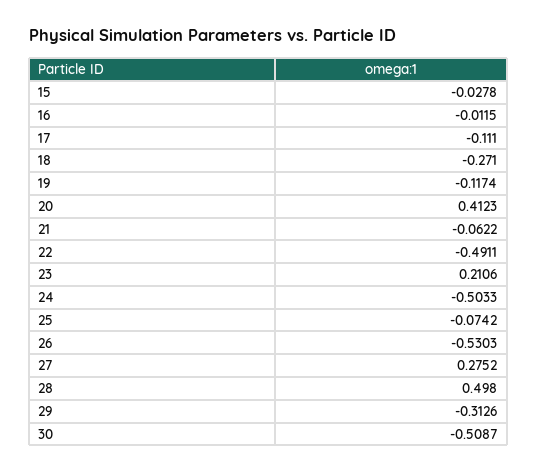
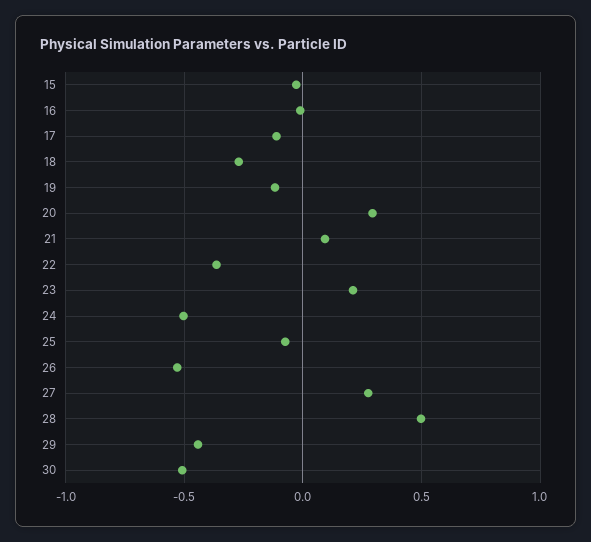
20: 0.4123 -> 0.3
21: -0.0622 -> 0.1
22: -0.4911 -> -0.35
29: -0.3126 -> -0.45

